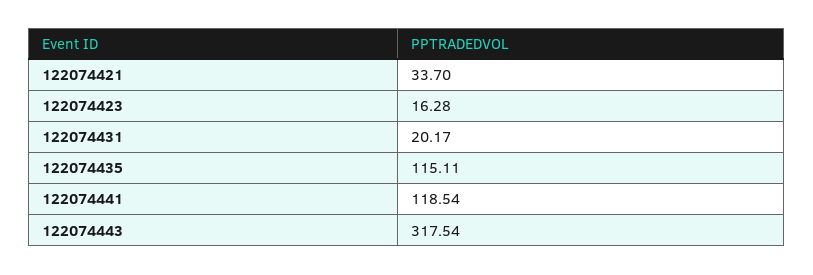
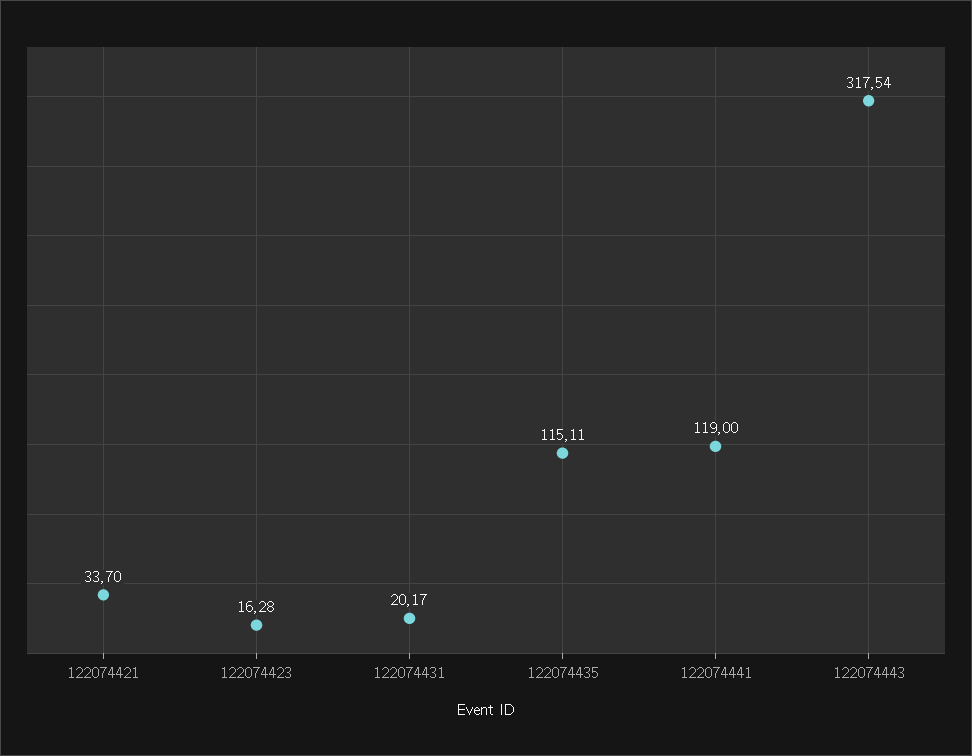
122074441: 118.54 -> 119

